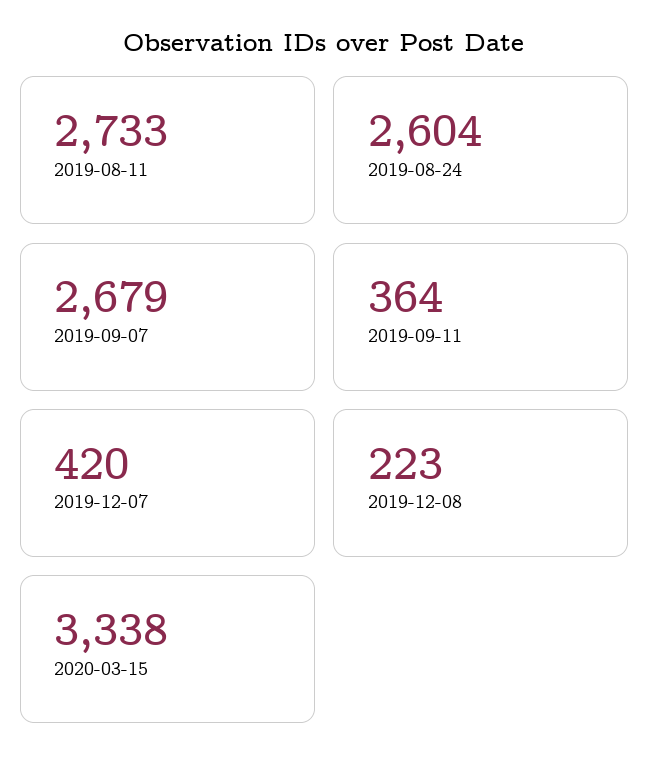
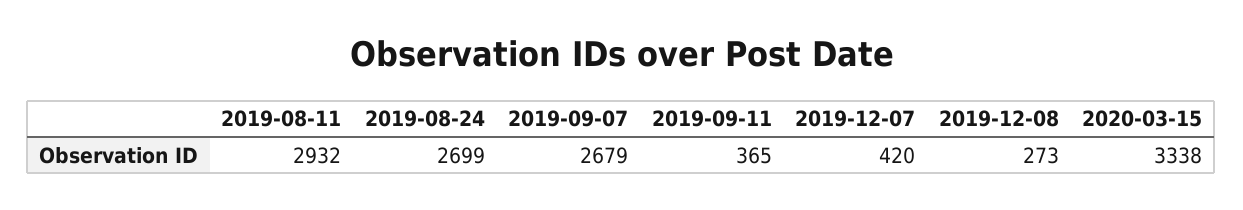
2019-08-11: 2733 -> 2932
2019-08-24: 2604 -> 2699
2019-09-11: 364 -> 365
2019-12-08: 223 -> 273

